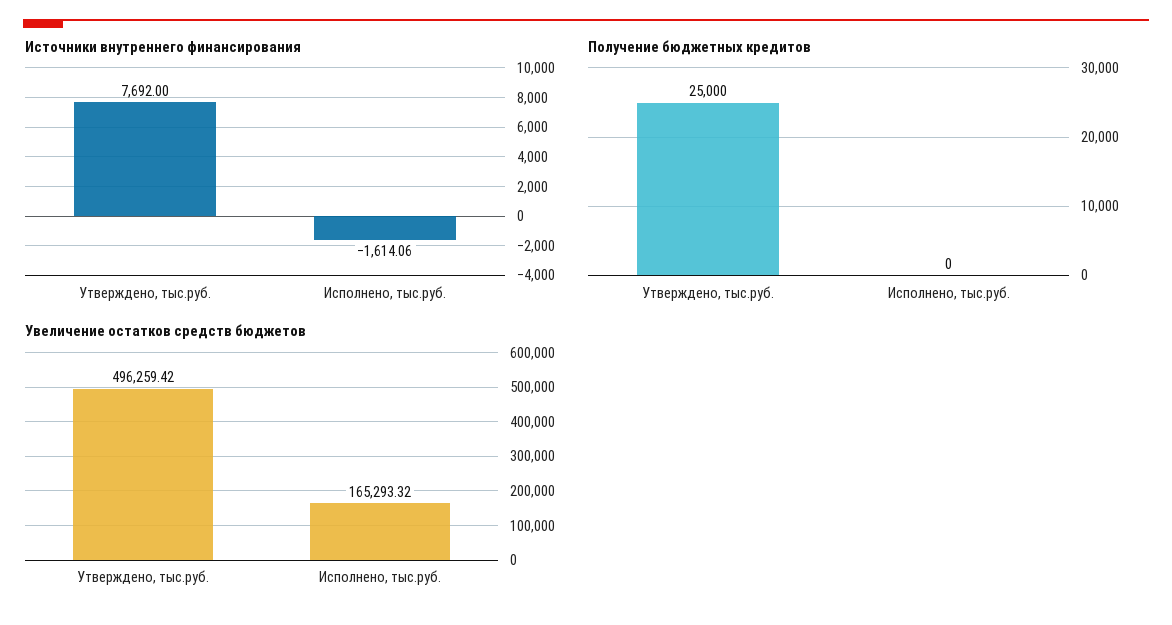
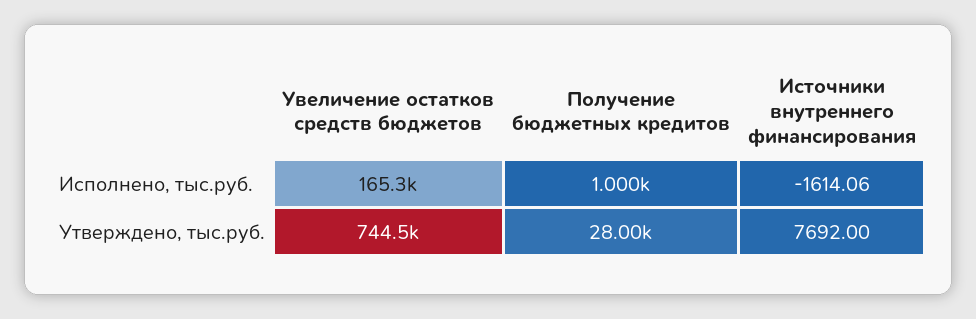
Получение бюджетных кредитов, Утверждено, тыс.руб.: 25000 -> 28000
Получение бюджетных кредитов, Исполнено, тыс.руб.: 0 -> 1000
Увеличение остатков средств бюджетов, Утверждено, тыс.руб.: 496259.42 -> 744500

